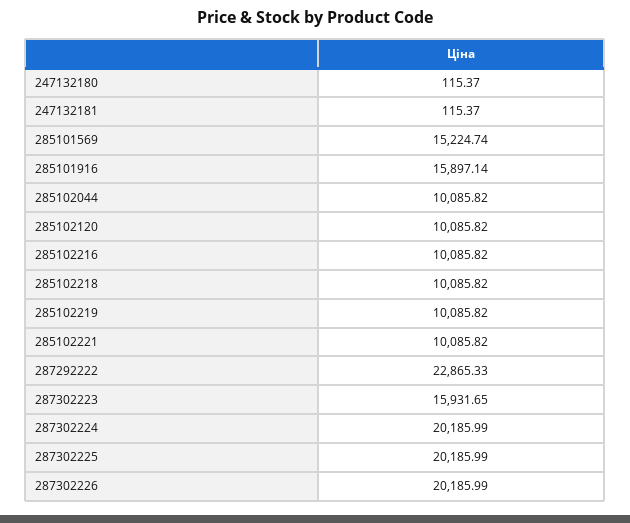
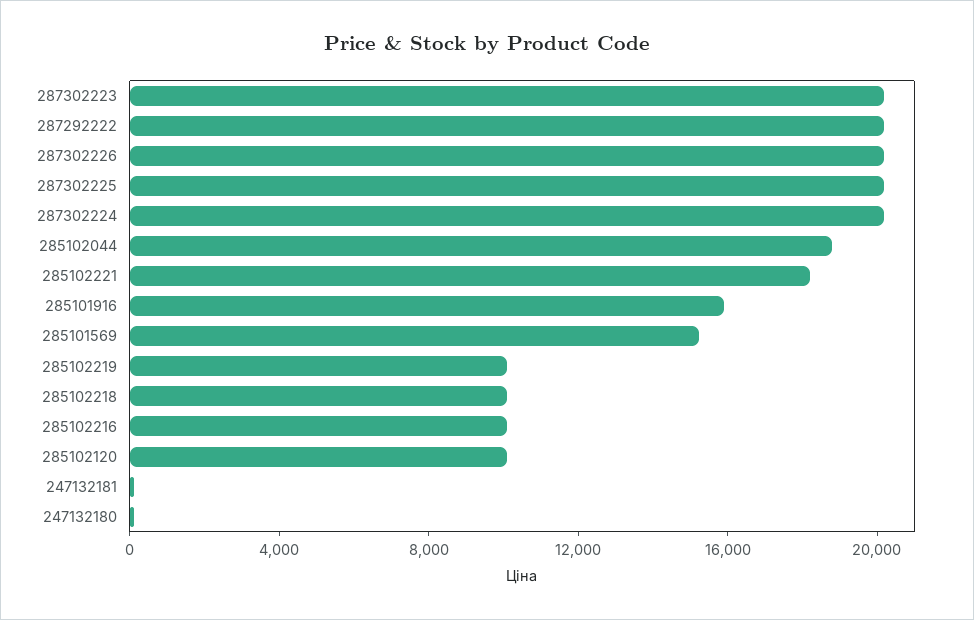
285102044: 10085.82 -> 19000
285102221: 10085.82 -> 18000
287292222: 22865.33 -> 20000
287302223: 15931.65 -> 20000

